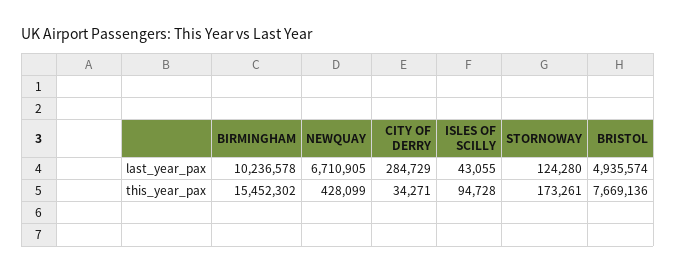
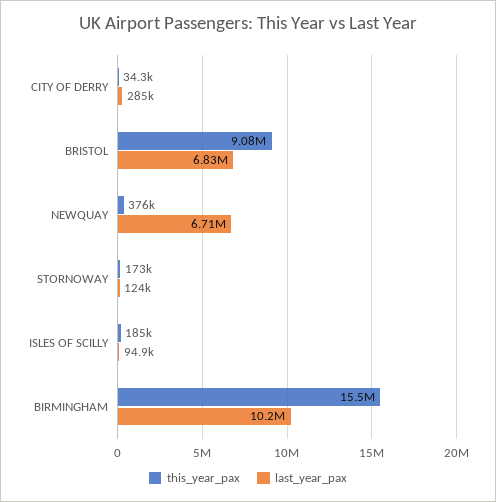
last_year_pax, ISLES OF SCILLY: 43055 -> 94900
last_year_pax, BRISTOL: 4935574 -> 6830000
this_year_pax, NEWQUAY: 428099 -> 376000
this_year_pax, ISLES OF SCILLY: 94728 -> 185000
this_year_pax, BRISTOL: 7669136 -> 9080000

